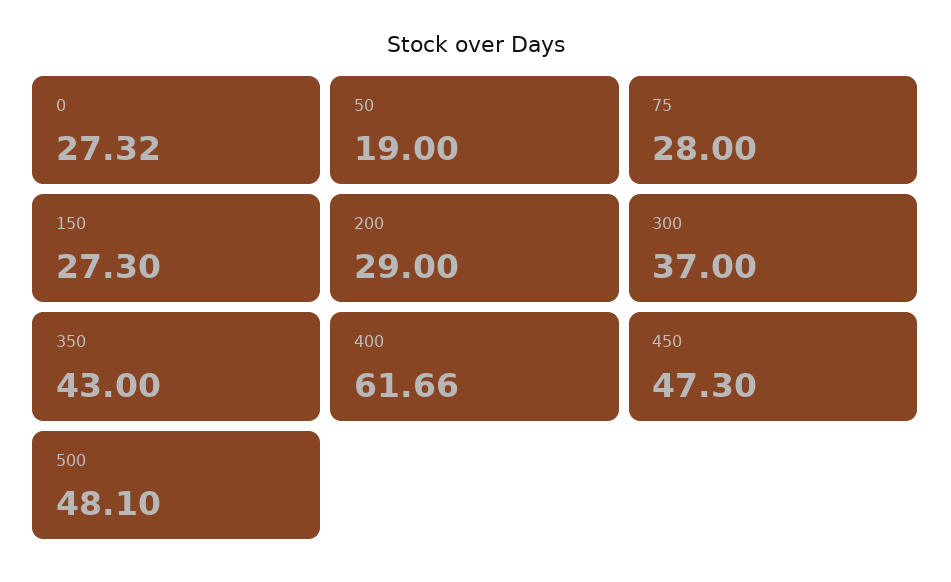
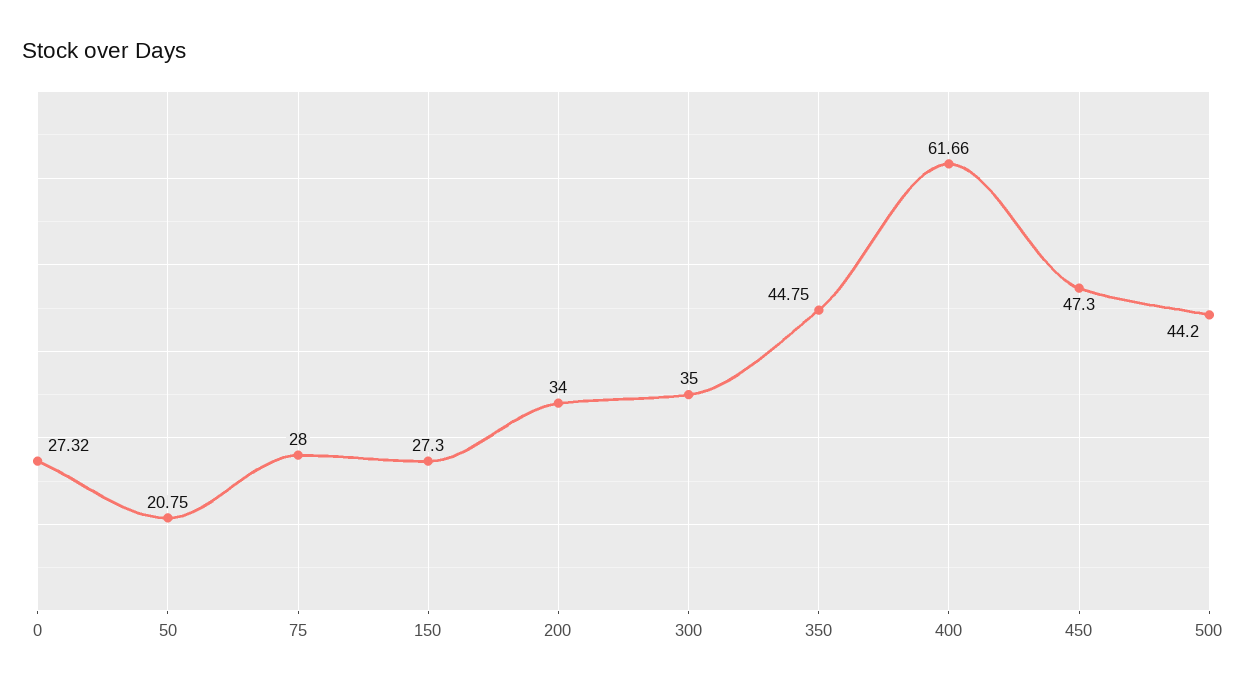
50: 19 -> 20.75
200: 29 -> 34
300: 37 -> 35
350: 43 -> 44.75
500: 48.1 -> 44.2

